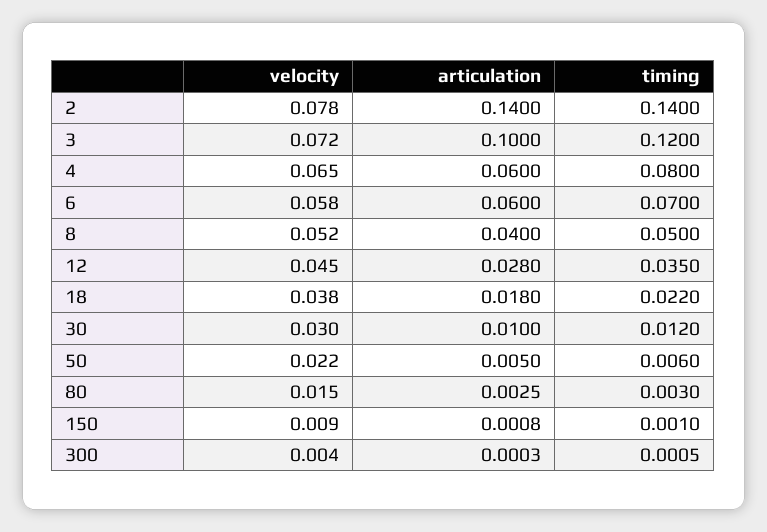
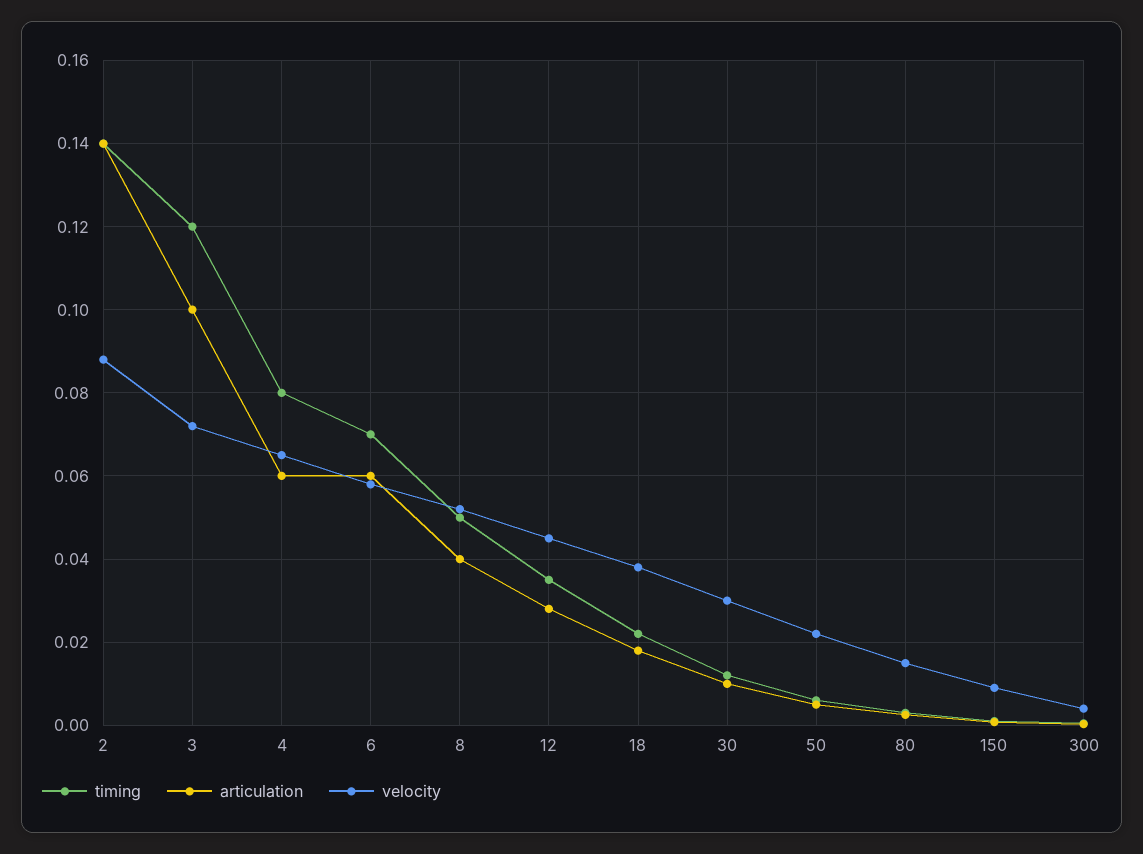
velocity, 2: 0.078 -> 0.088

